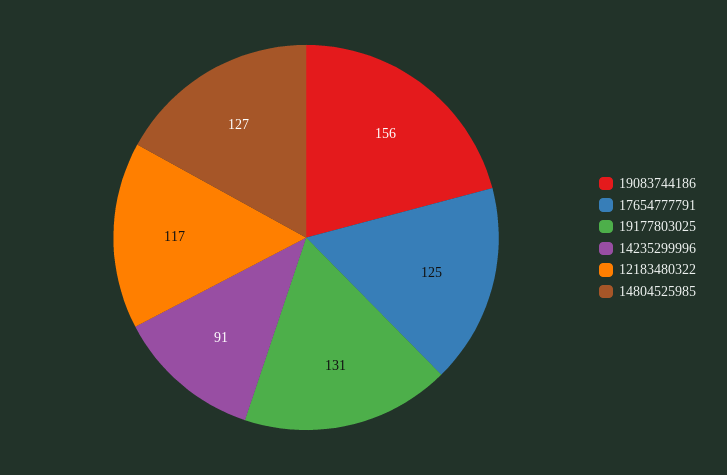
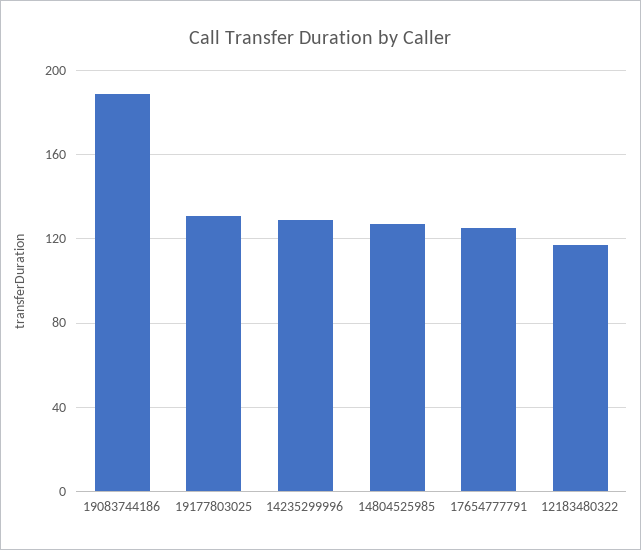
19083744186: 156 -> 190
14235299996: 91 -> 130

